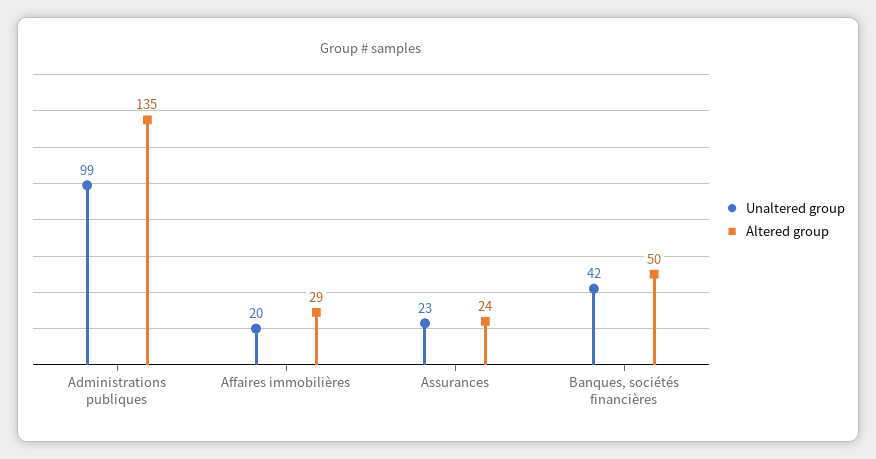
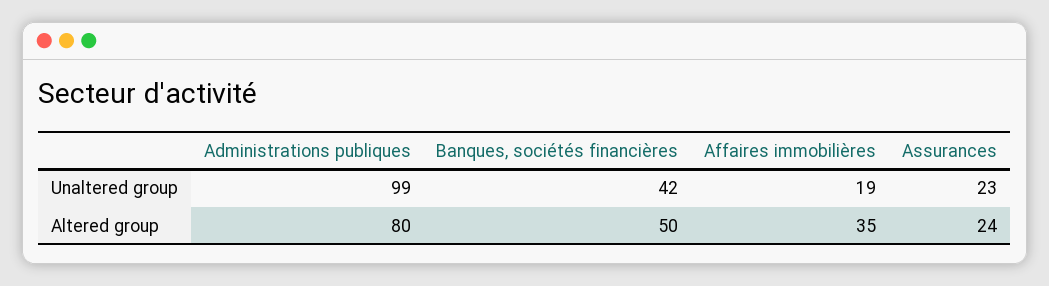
Altered group, Administrations publiques: 135 -> 80
Unaltered group, Affaires immobilières: 20 -> 19
Altered group, Affaires immobilières: 29 -> 35

